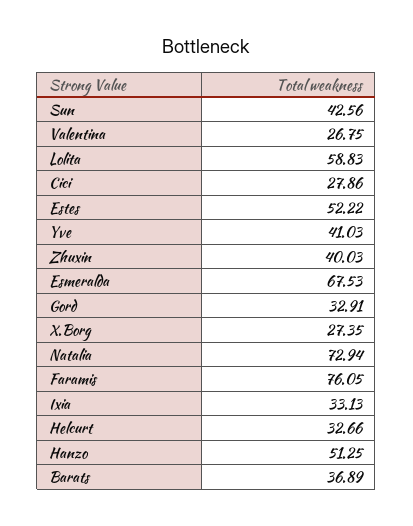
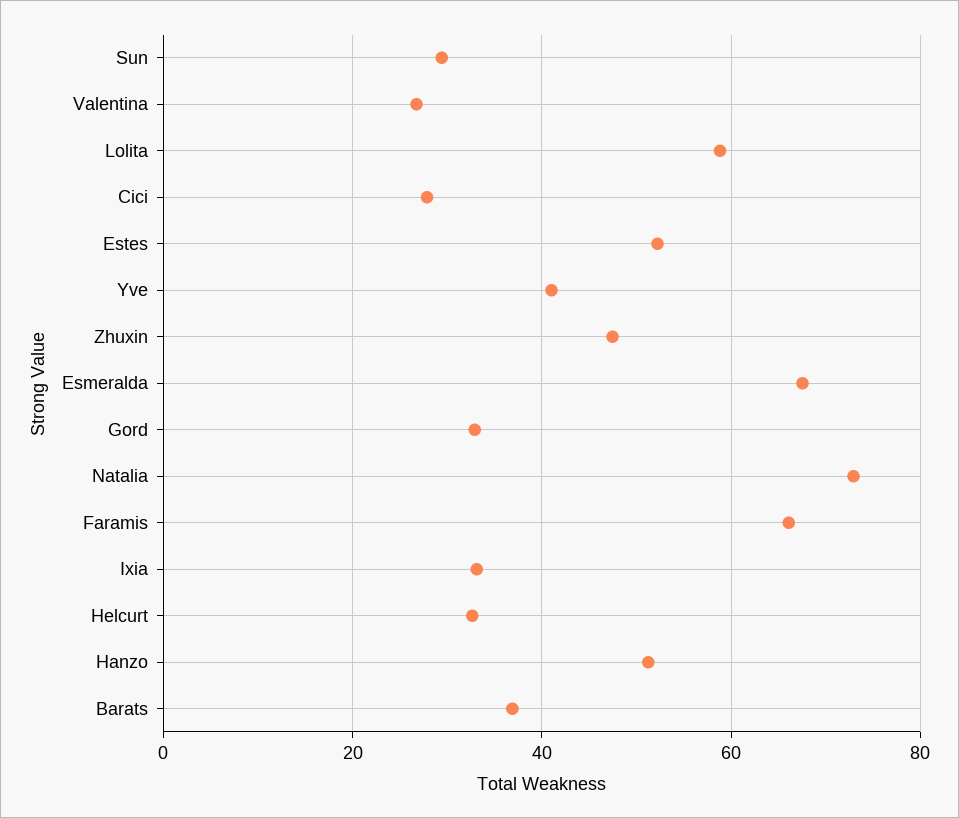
Sun: 42.56 -> 30
Zhuxin: 40.03 -> 48
X.Borg: 27.35 -> none
Faramis: 76.05 -> 66

